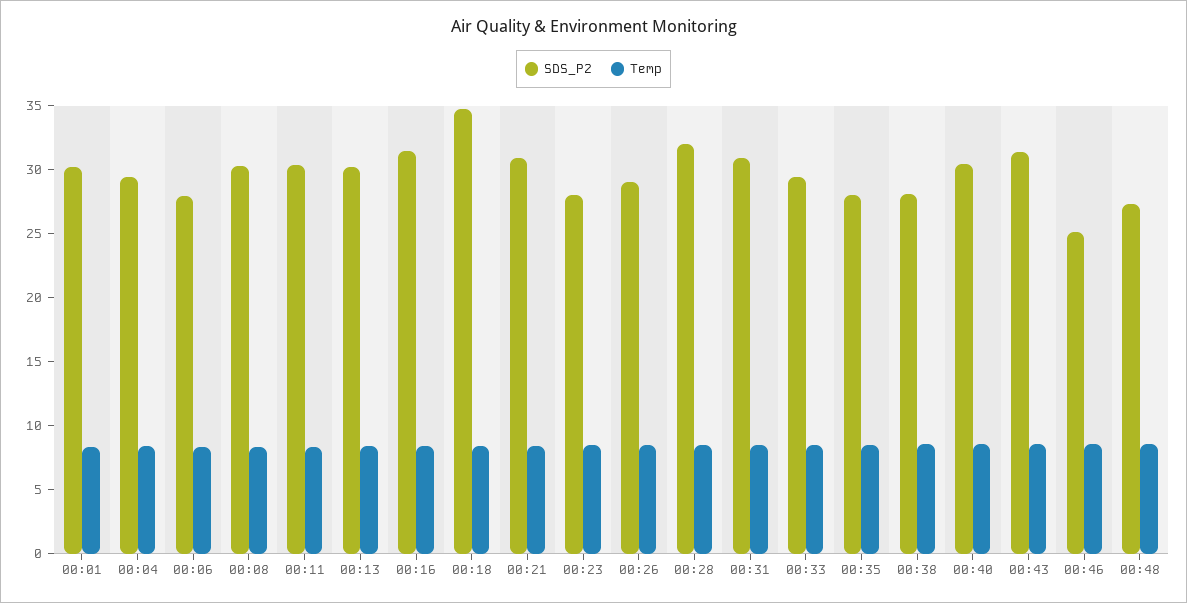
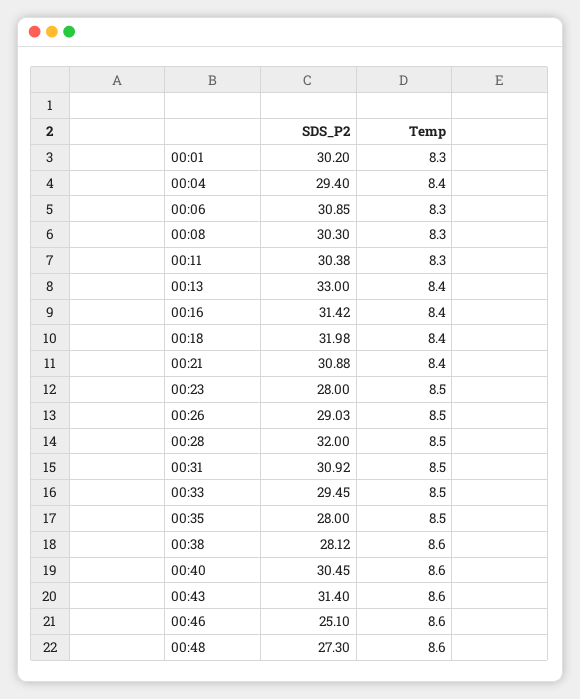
SDS_P2, 00:06: 28 -> 30.85
SDS_P2, 00:13: 30 -> 33
SDS_P2, 00:18: 35 -> 31.98

